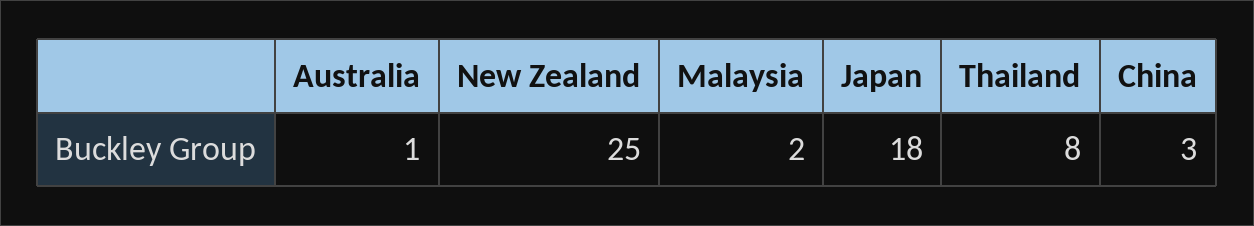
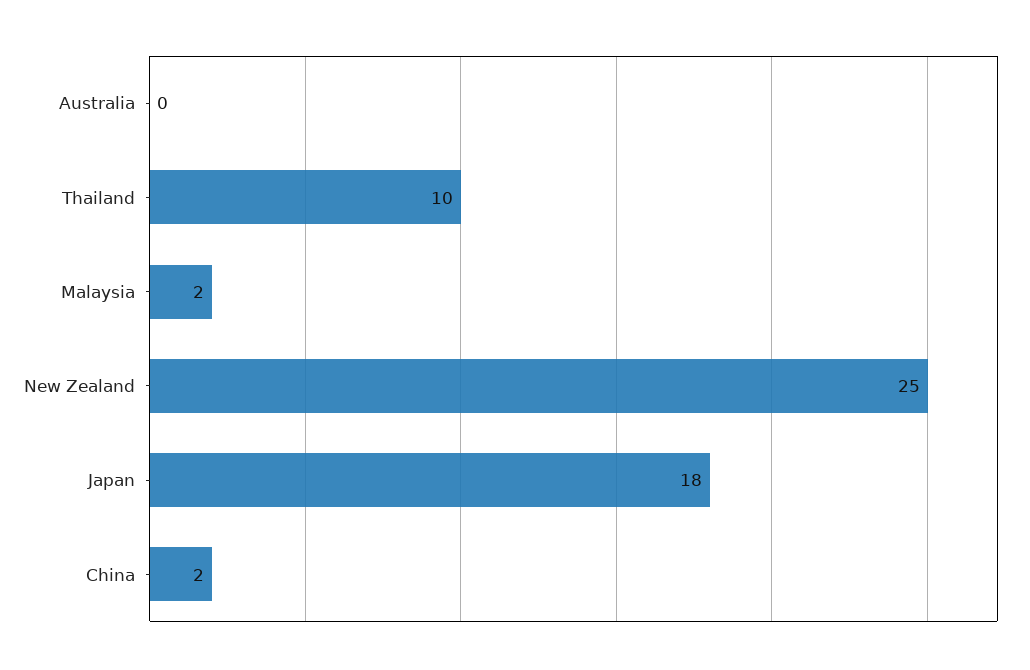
Australia: 1 -> 0
Thailand: 8 -> 10
China: 3 -> 2

